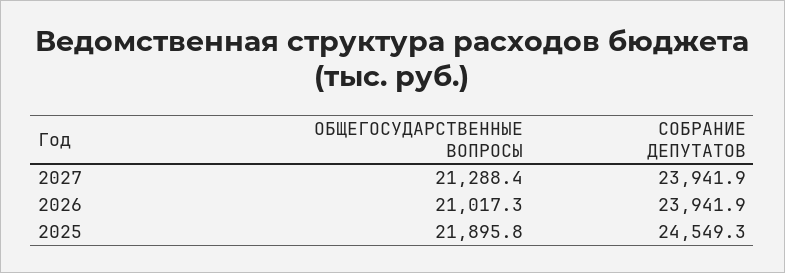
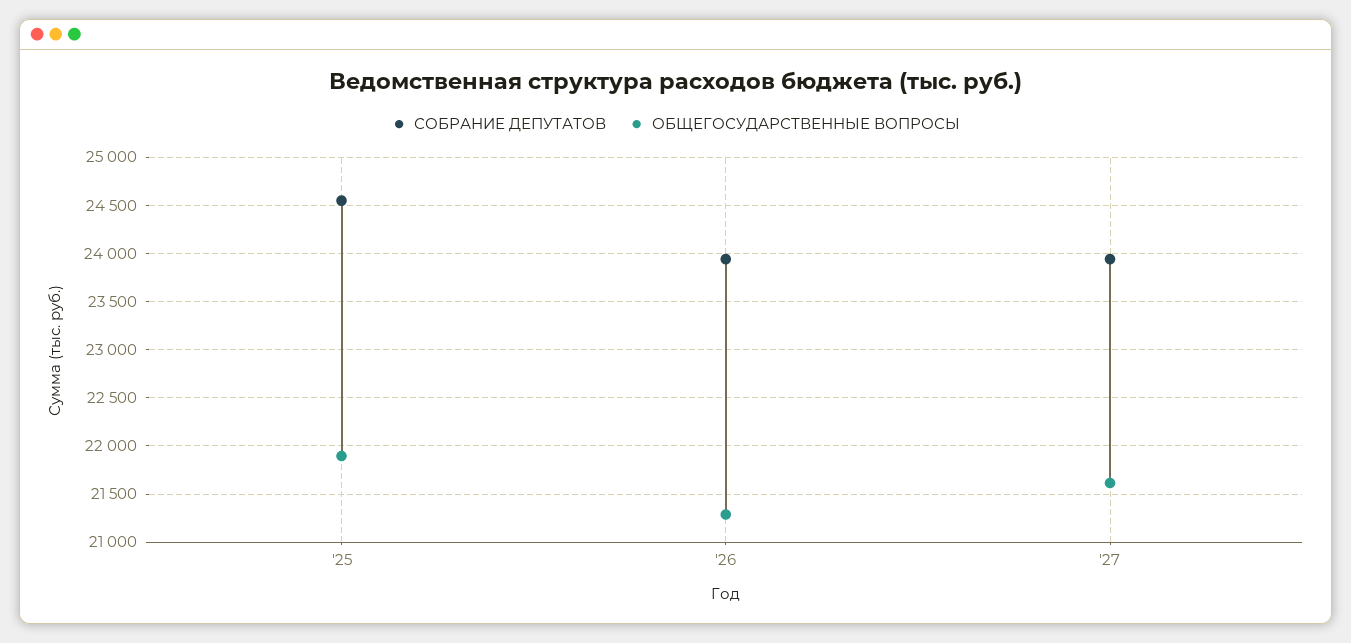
ОБЩЕГОСУДАРСТВЕННЫЕ ВОПРОСЫ, 2027: 21288.4 -> 21600
ОБЩЕГОСУДАРСТВЕННЫЕ ВОПРОСЫ, 2026: 21017.3 -> 21300

